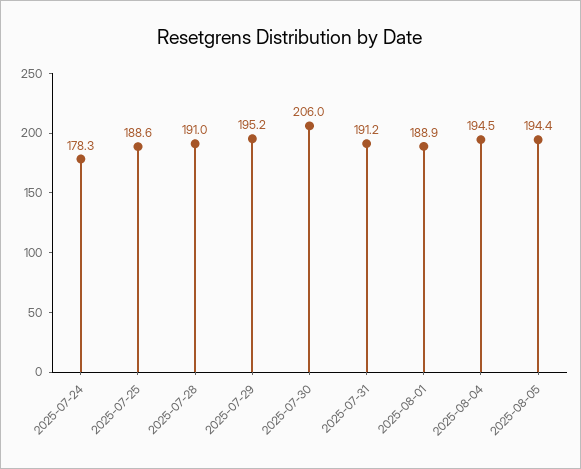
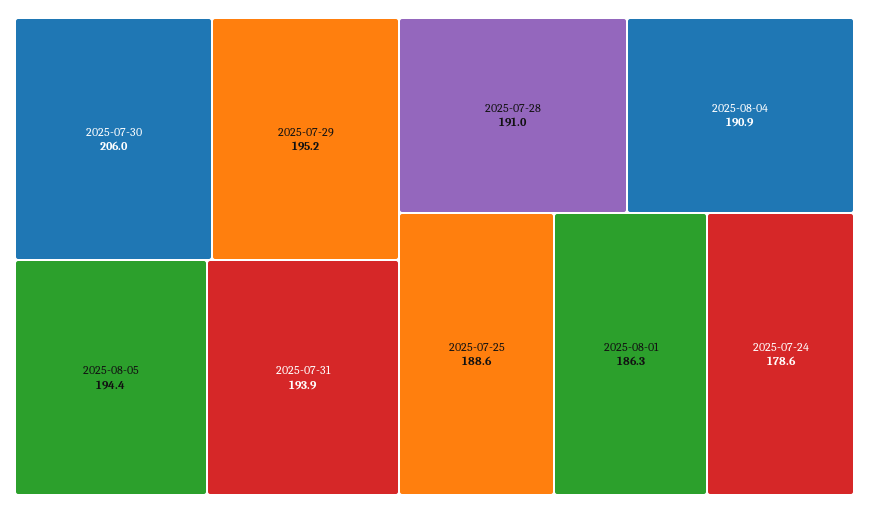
2025-07-24: 178.3 -> 178.6
2025-07-31: 191.2 -> 193.9
2025-08-01: 188.9 -> 186.3
2025-08-04: 194.5 -> 190.9

